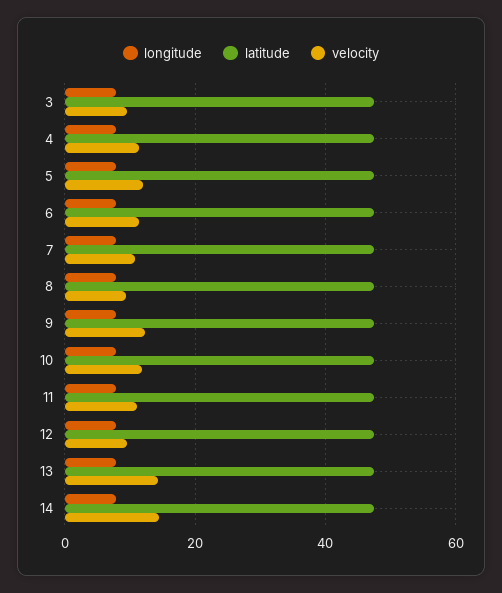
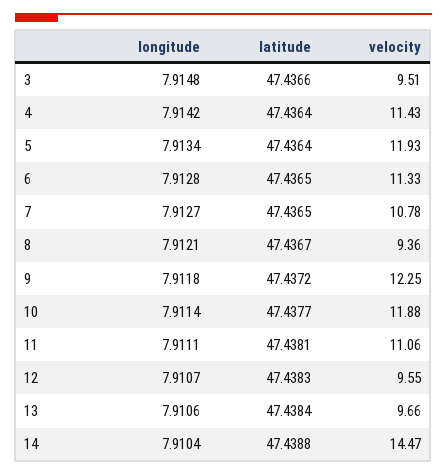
velocity, 13: 14 -> 9.66

